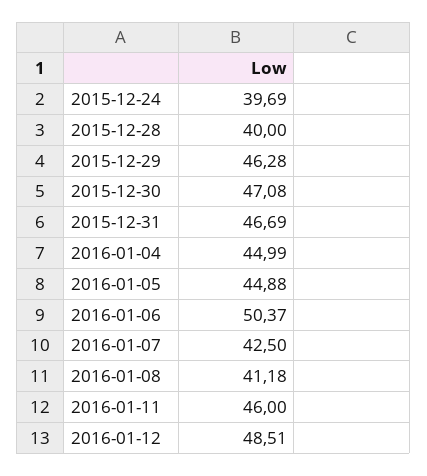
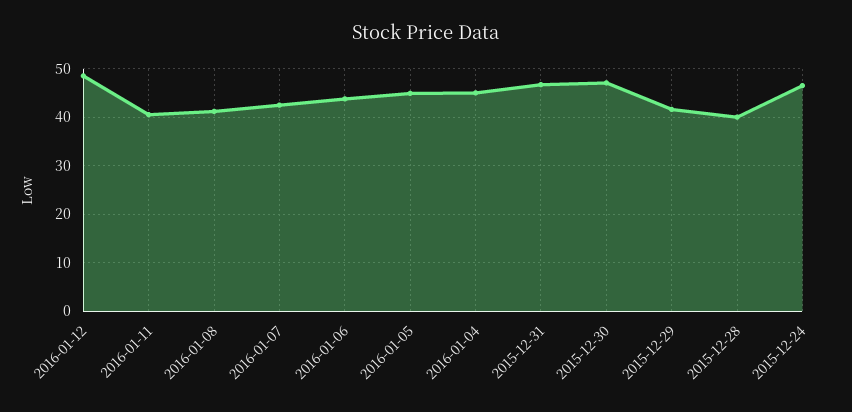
2015-12-24: 39.69 -> 46
2015-12-29: 46.28 -> 42
2016-01-06: 50.37 -> 44
2016-01-11: 46 -> 40

